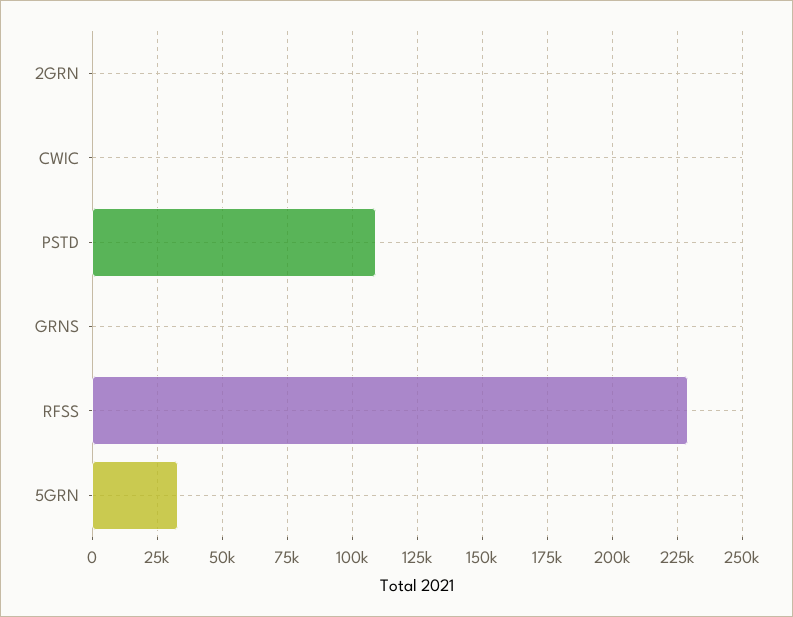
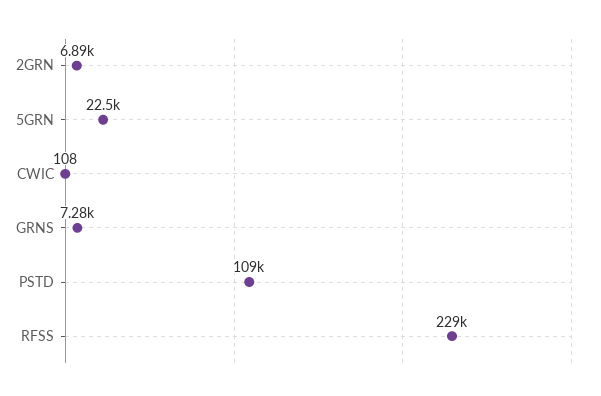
2GRN: 0 -> 6890
GRNS: 0 -> 7280
5GRN: 32500 -> 22500

